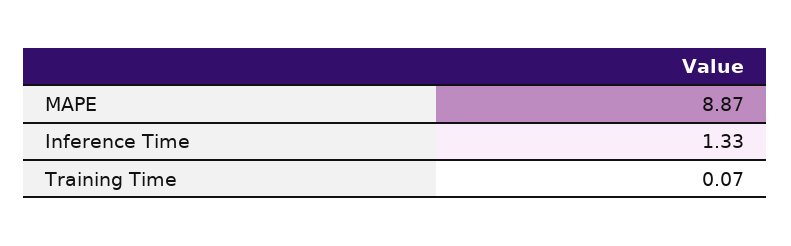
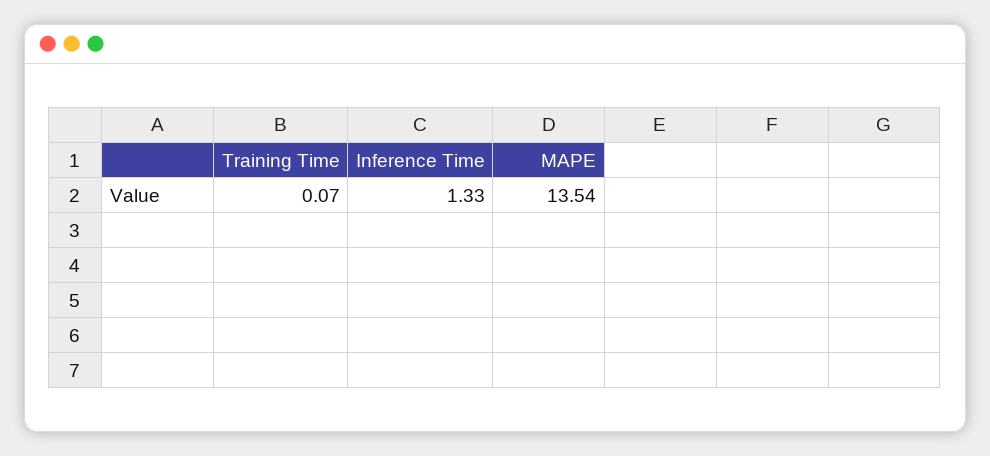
MAPE: 8.87 -> 13.54

